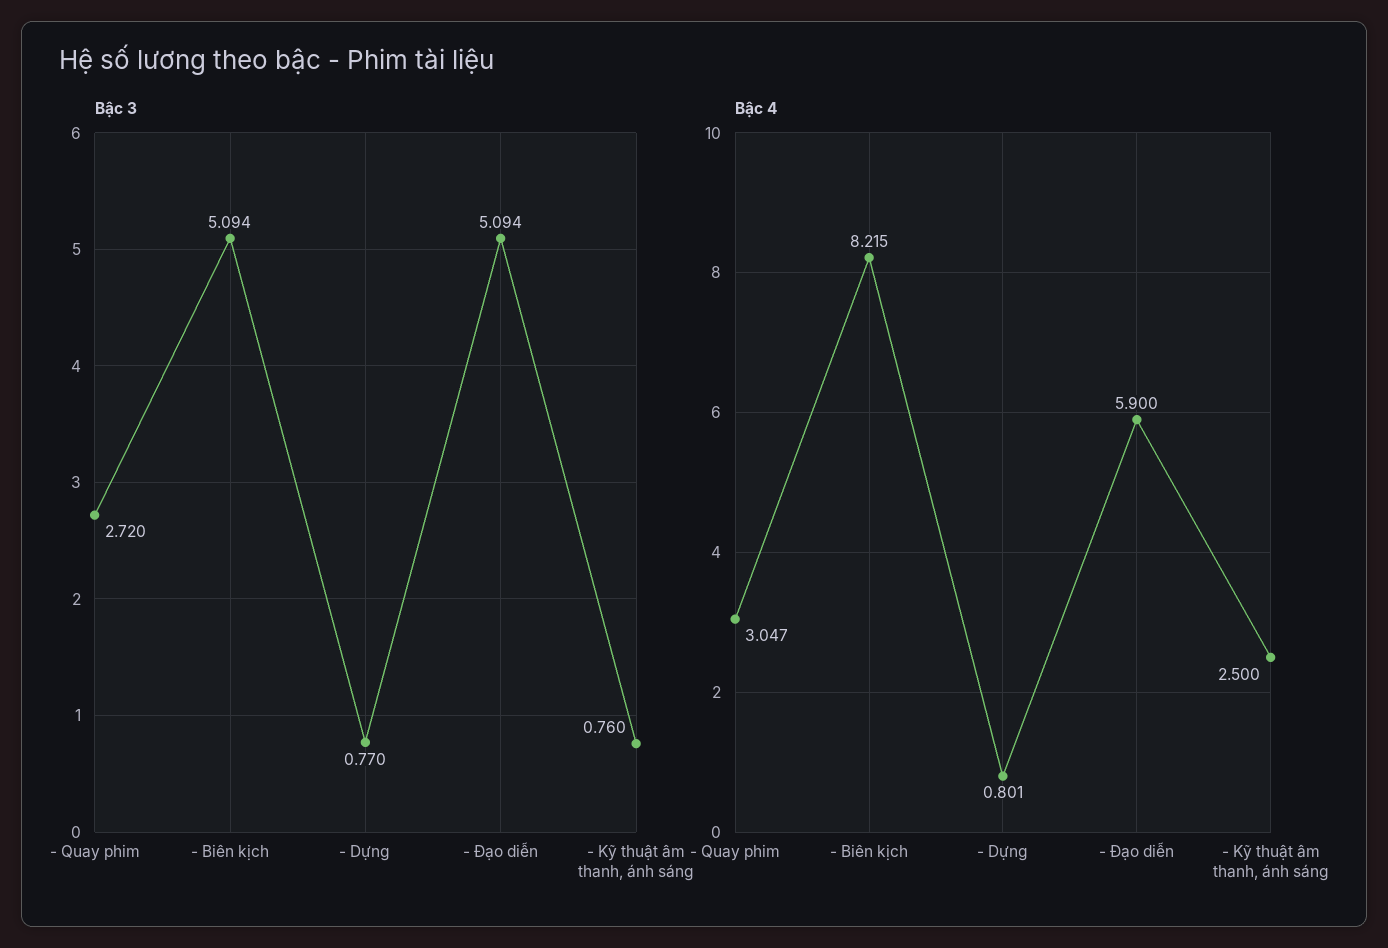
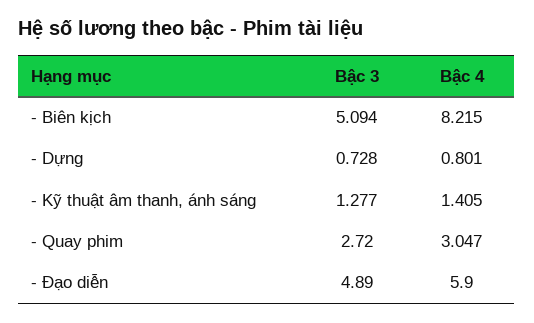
Bậc 3, - Dựng: 0.77 -> 0.728
Bậc 3, - Đạo diễn: 5.094 -> 4.89
Bậc 3, - Kỹ thuật âm thanh, ánh sáng: 0.76 -> 1.277
Bậc 4, - Kỹ thuật âm thanh, ánh sáng: 2.5 -> 1.405

